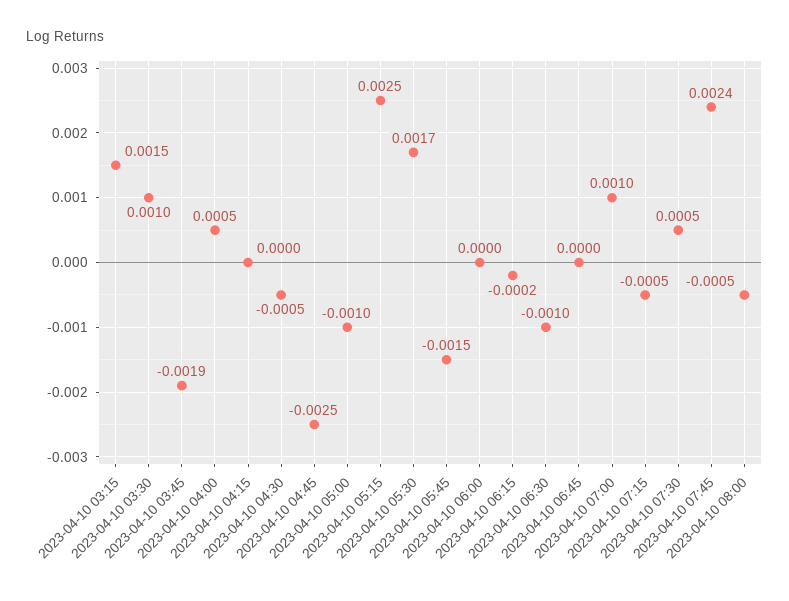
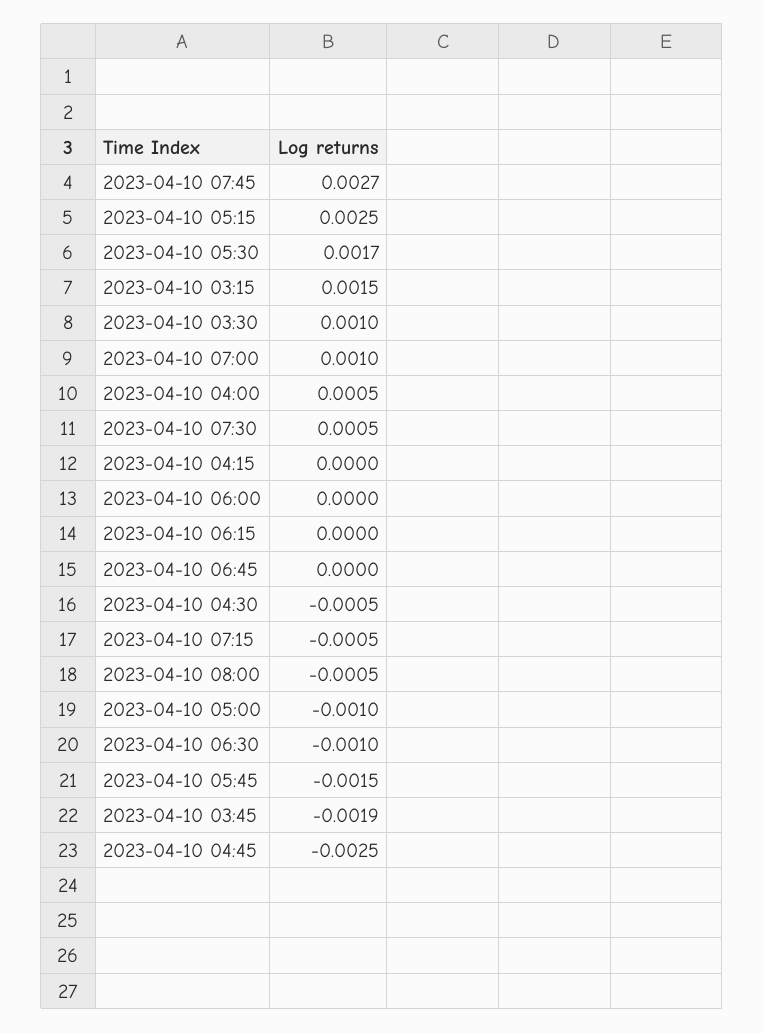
2023-04-10 06:15: -0.0002 -> 0
2023-04-10 07:45: 0.0024 -> 0.0027

